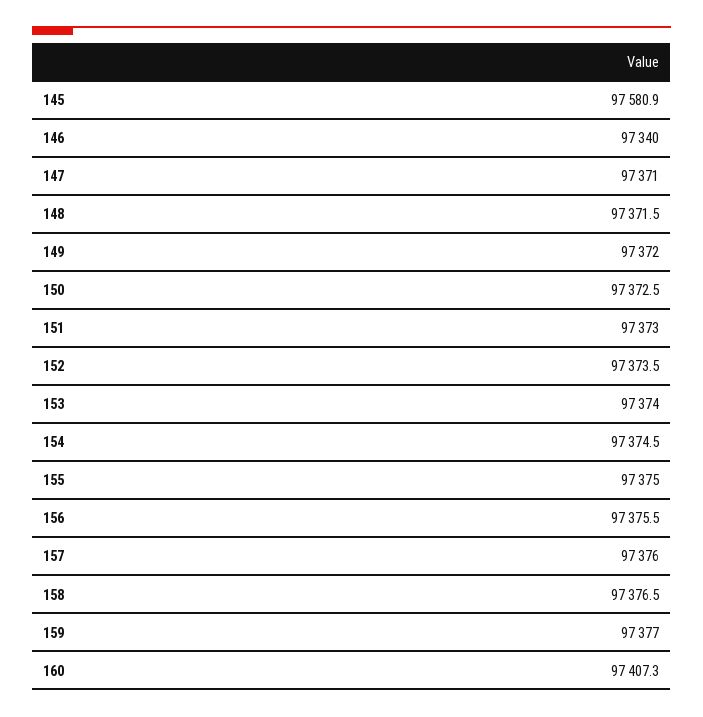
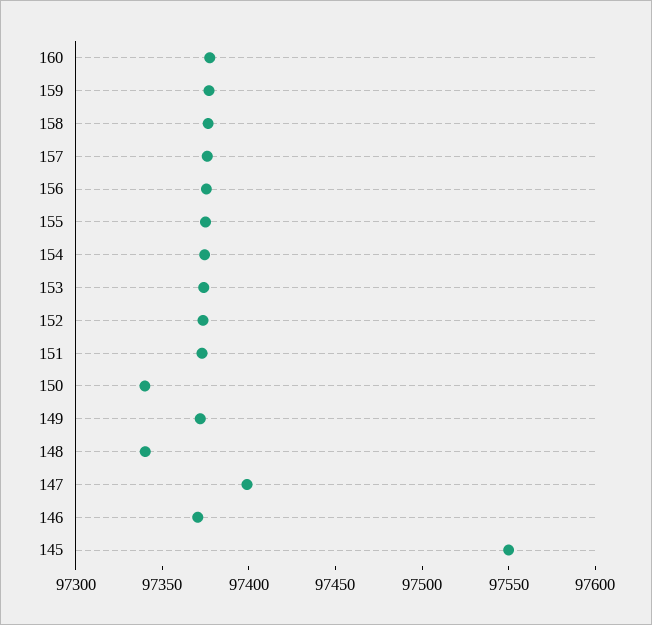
145: 97580.9 -> 97550
146: 97340 -> 97370
147: 97371 -> 97400
148: 97371.5 -> 97340
150: 97372.5 -> 97340
160: 97407.3 -> 97380

